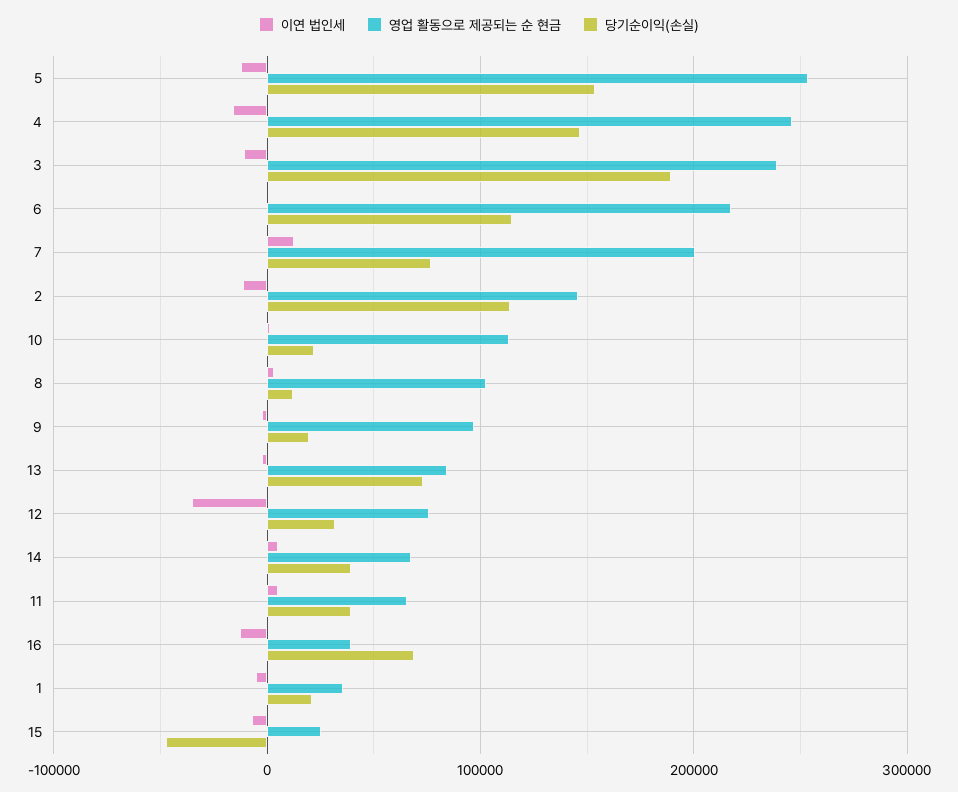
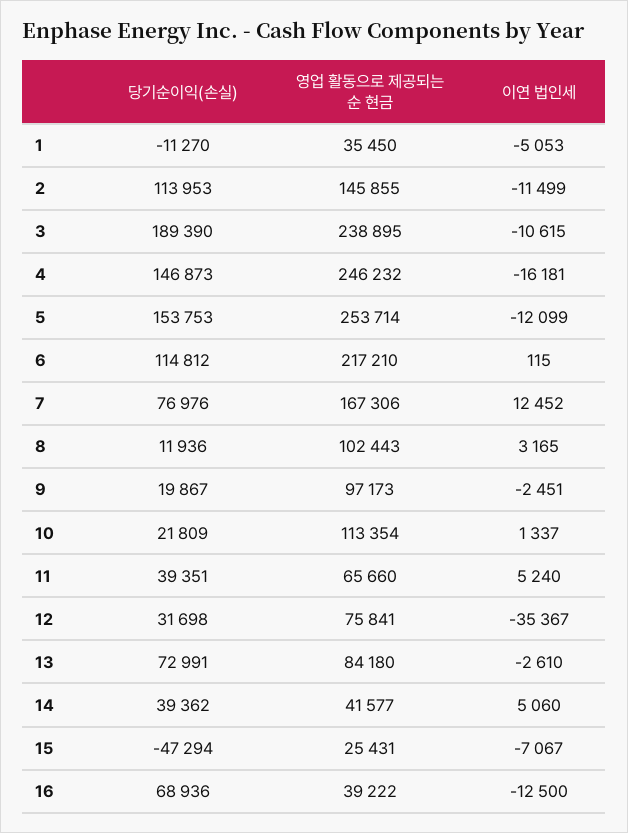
영업 활동으로 제공되는 순 현금, 7: 200000 -> 167306
영업 활동으로 제공되는 순 현금, 14: 70000 -> 41577
당기순이익(손실), 1: 20000 -> -11270

